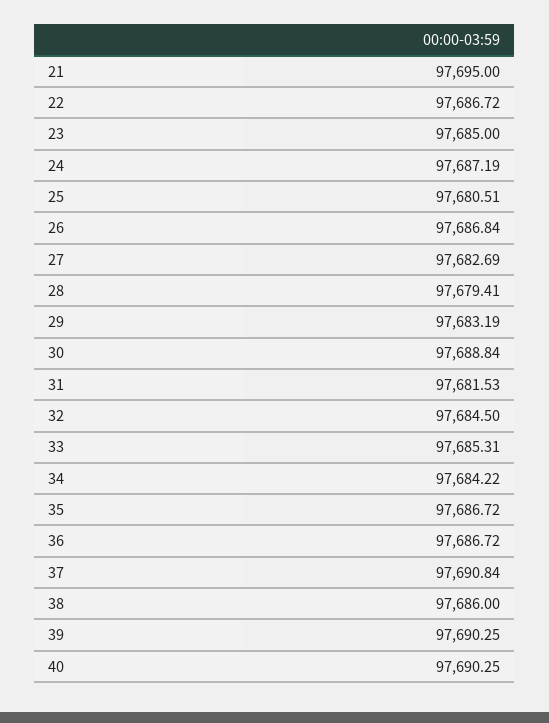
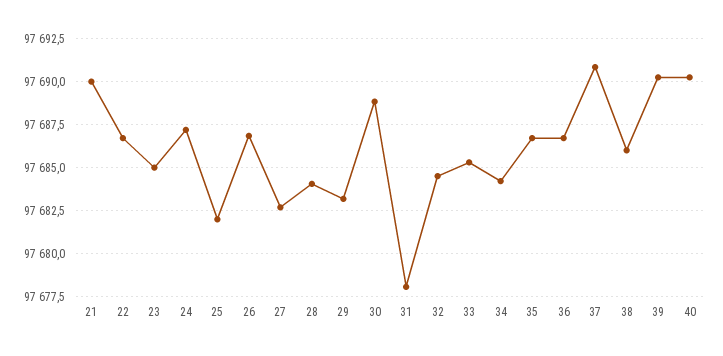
21: 97695 -> 97690
25: 97680.51 -> 97682
28: 97679.41 -> 97684
31: 97681.53 -> 97678

